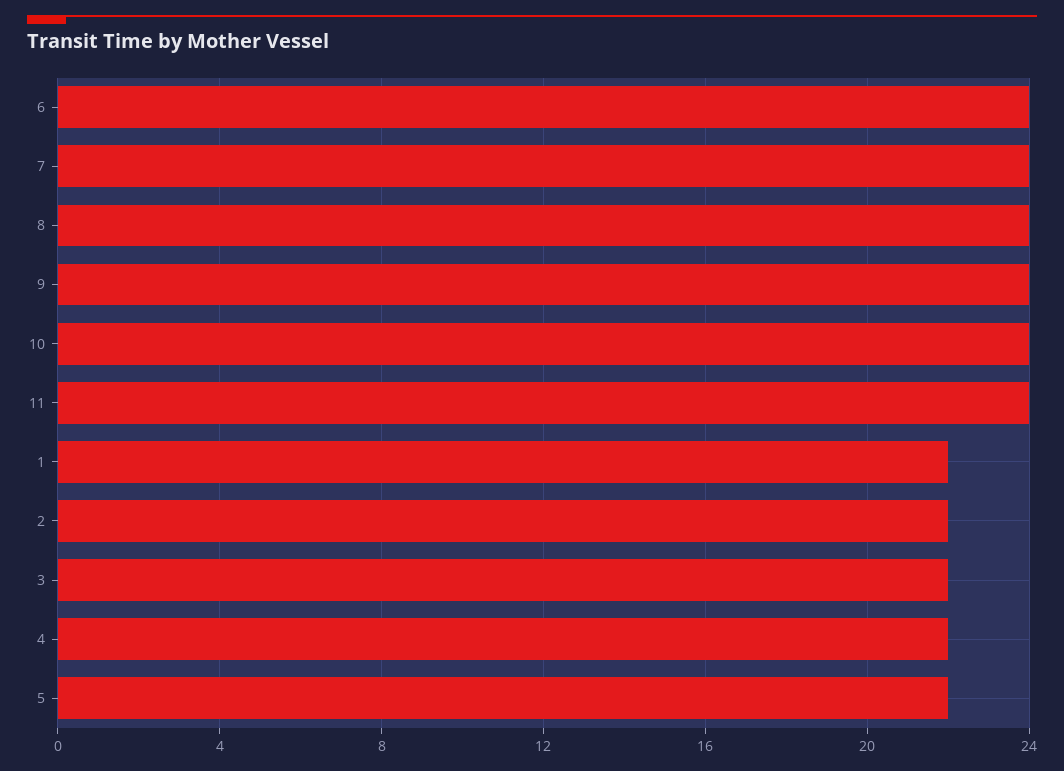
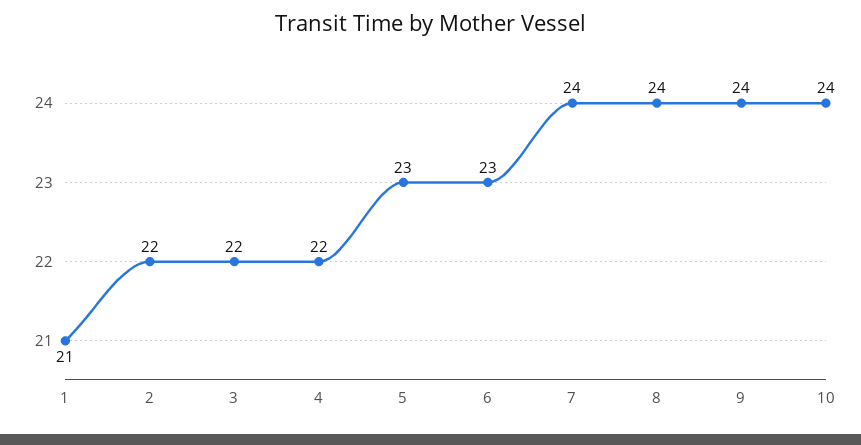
6: 24 -> 23
11: 24 -> none
1: 22 -> 21
5: 22 -> 23

